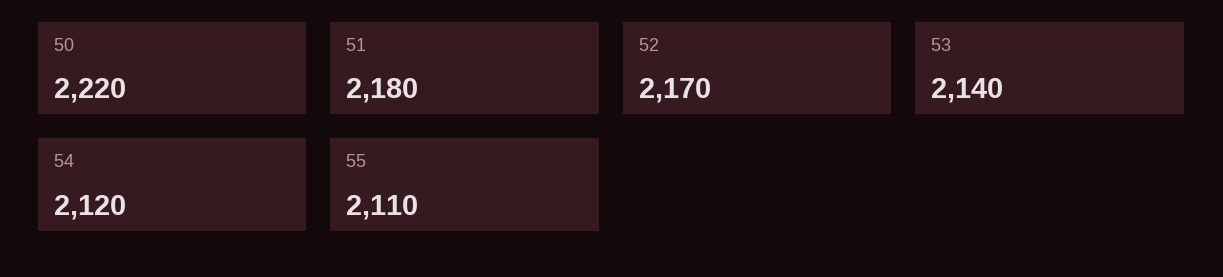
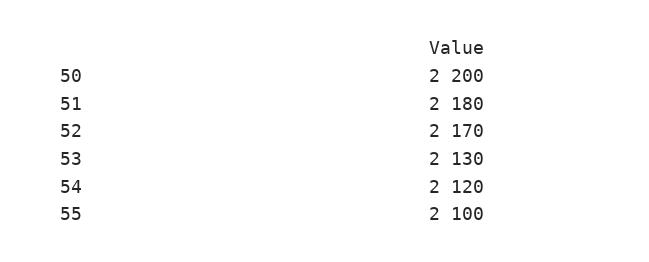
50: 2220 -> 2200
53: 2140 -> 2130
55: 2110 -> 2100

